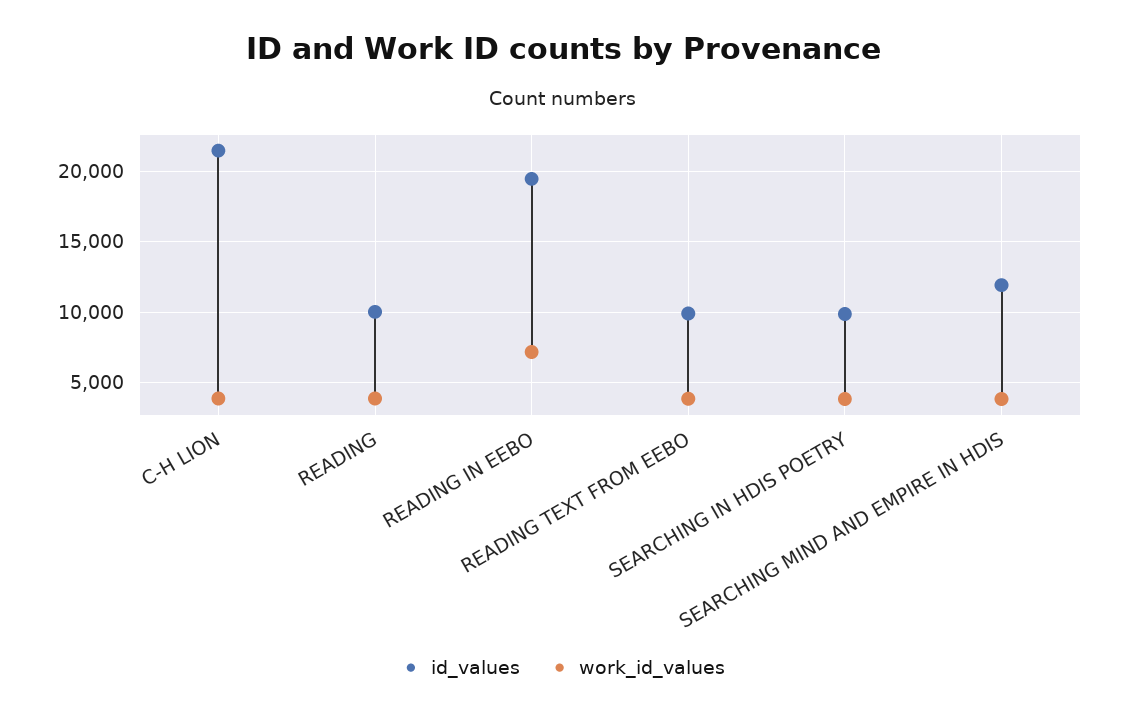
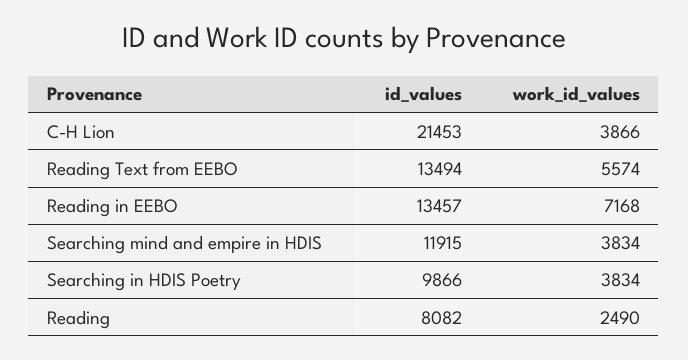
id_values, READING: 10000 -> 8082
work_id_values, READING: 4000 -> 2490
id_values, READING IN EEBO: 19500 -> 13457
id_values, READING TEXT FROM EEBO: 10000 -> 13494
work_id_values, READING TEXT FROM EEBO: 4000 -> 5574

